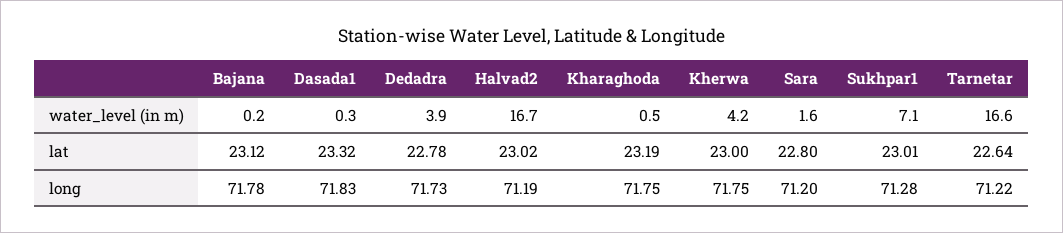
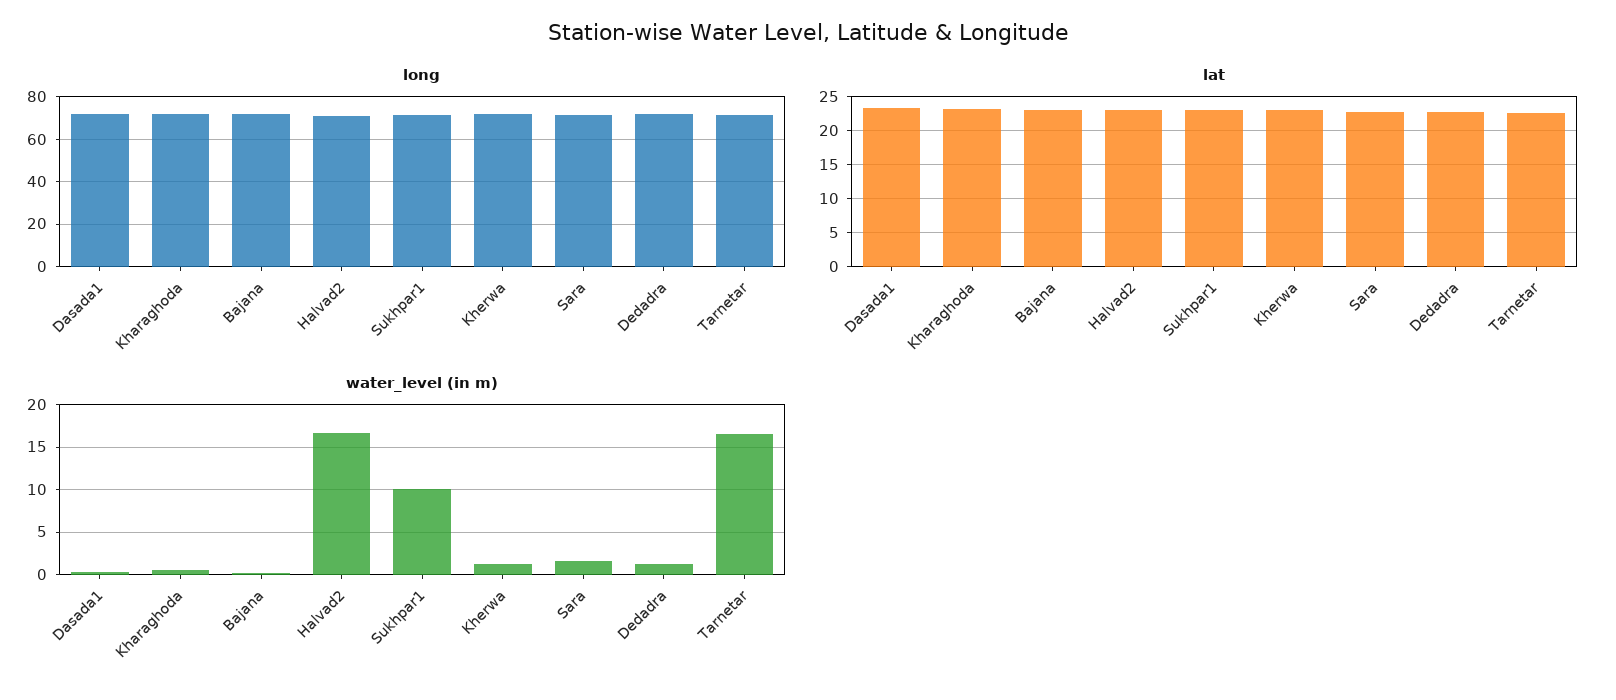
water_level (in m), Dedadra: 3.9 -> 1
water_level (in m), Kherwa: 4.2 -> 1
water_level (in m), Sukhpar1: 7.1 -> 10

